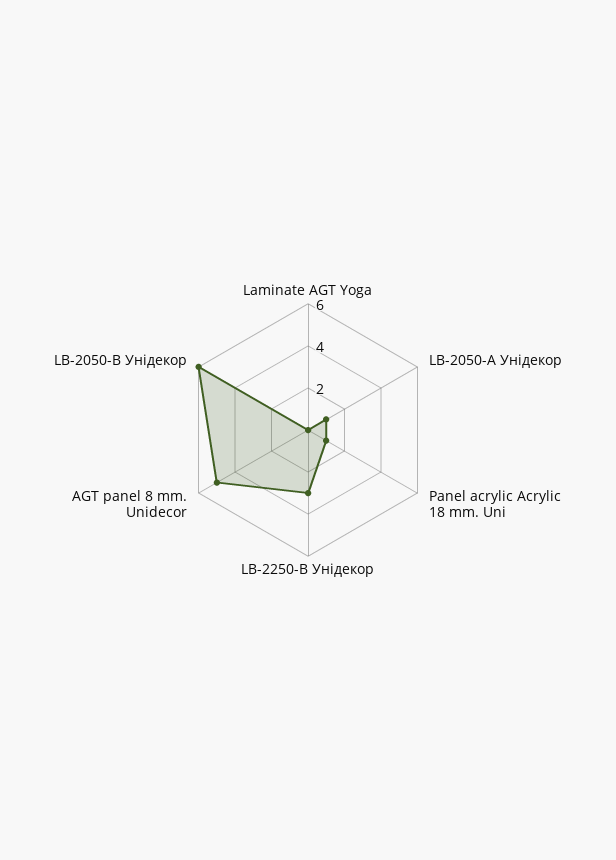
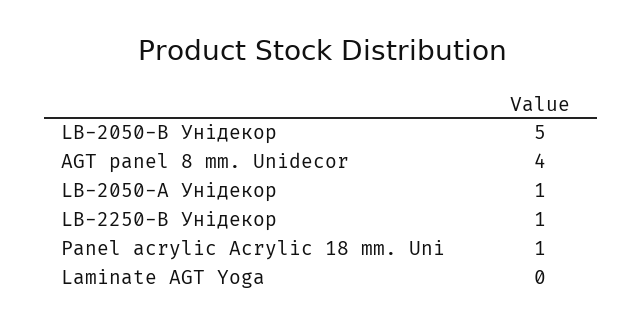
LB-2250-В Унідекор: 3 -> 1
AGT panel 8 mm. Unidecor: 5 -> 4
LB-2050-В Унідекор: 6 -> 5

